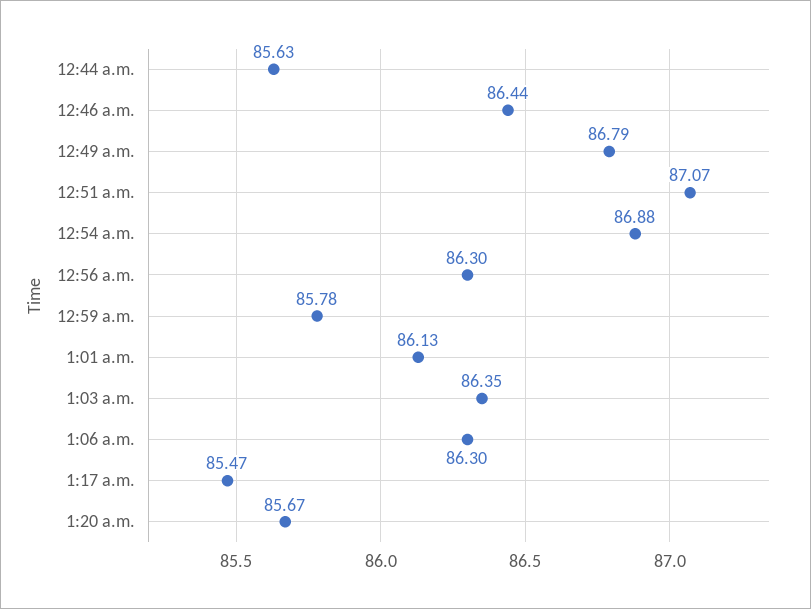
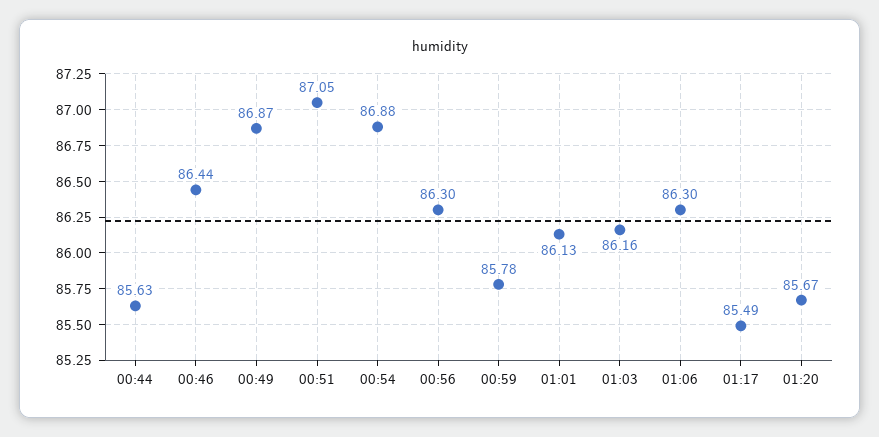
12:49 a.m.: 86.79 -> 86.87
12:51 a.m.: 87.07 -> 87.05
1:03 a.m.: 86.35 -> 86.16
1:17 a.m.: 85.47 -> 85.49

